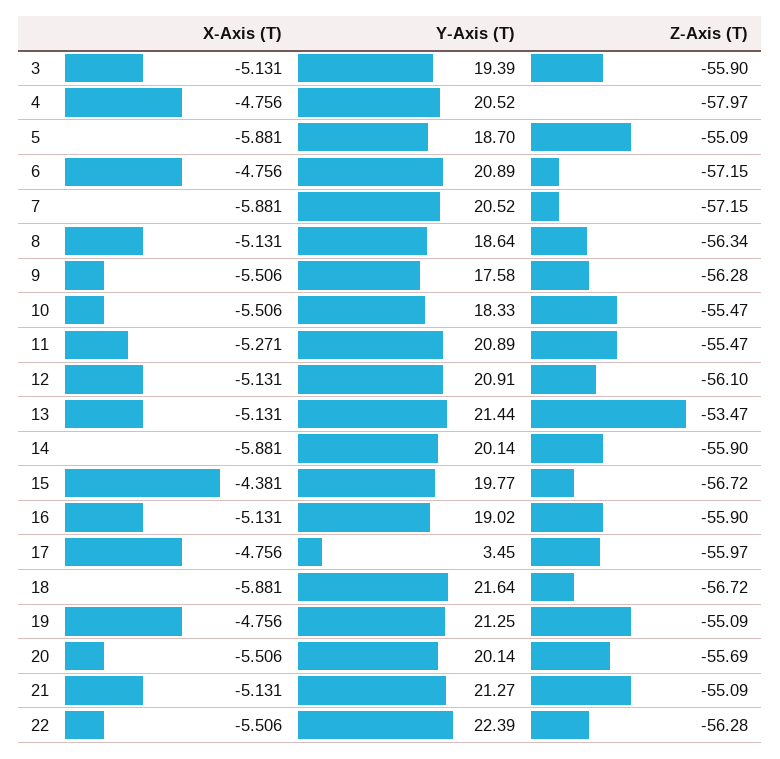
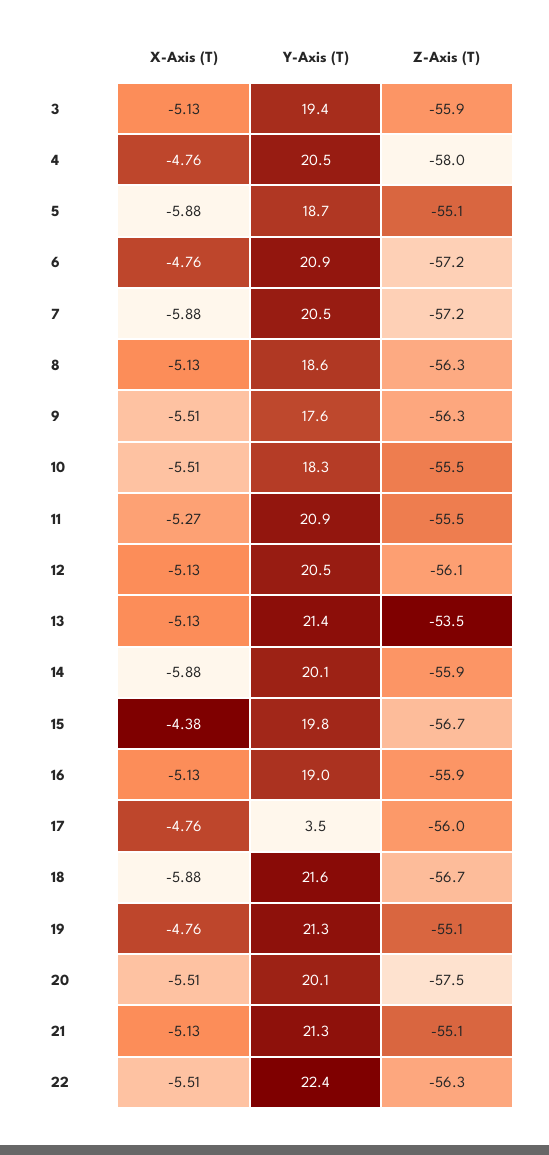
Y-Axis (T), 12: 20.91 -> 20.5
Z-Axis (T), 20: -55.69 -> -57.5

